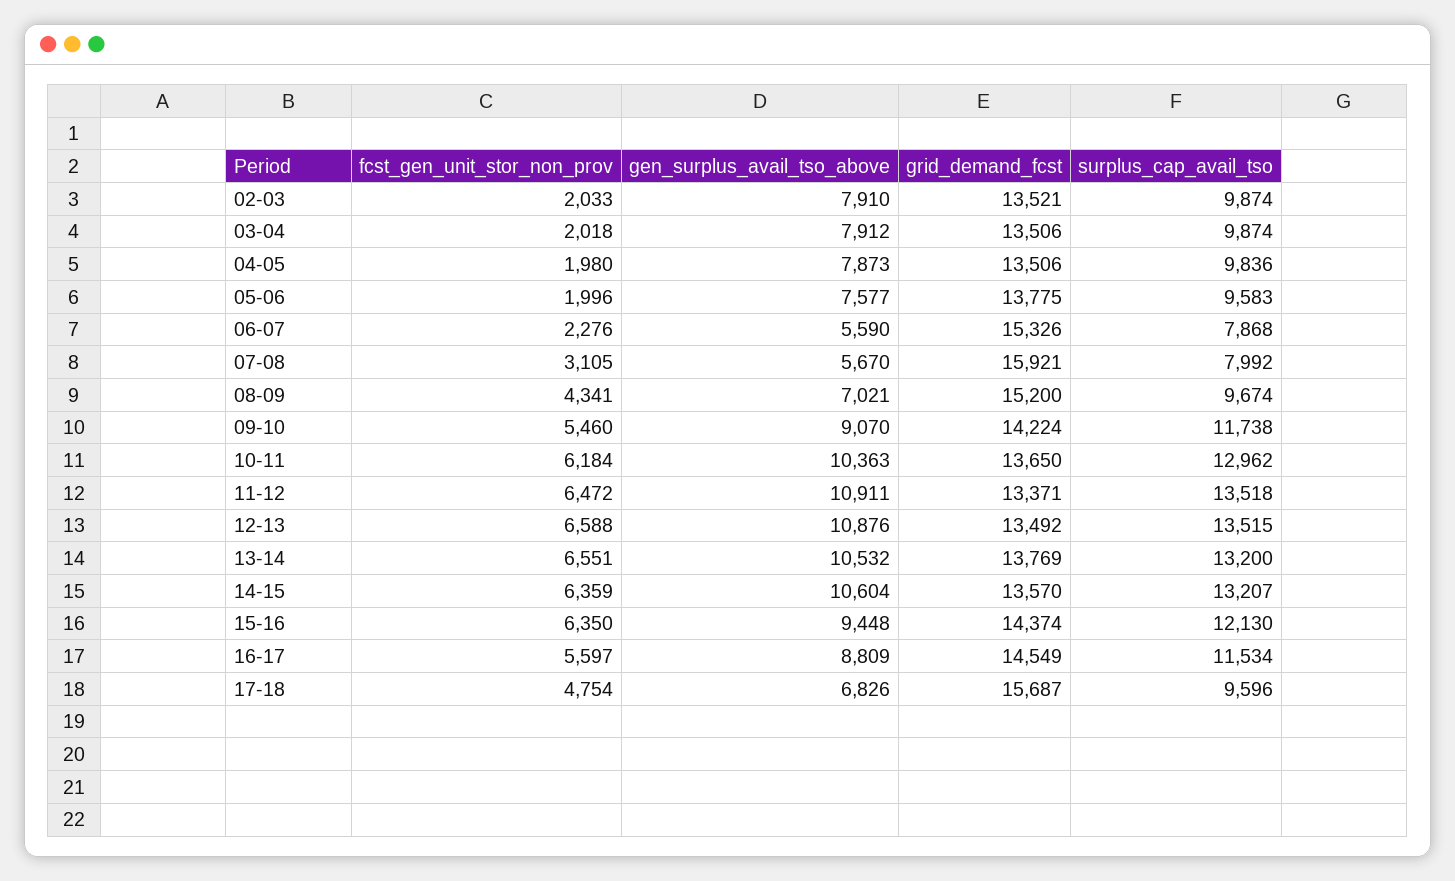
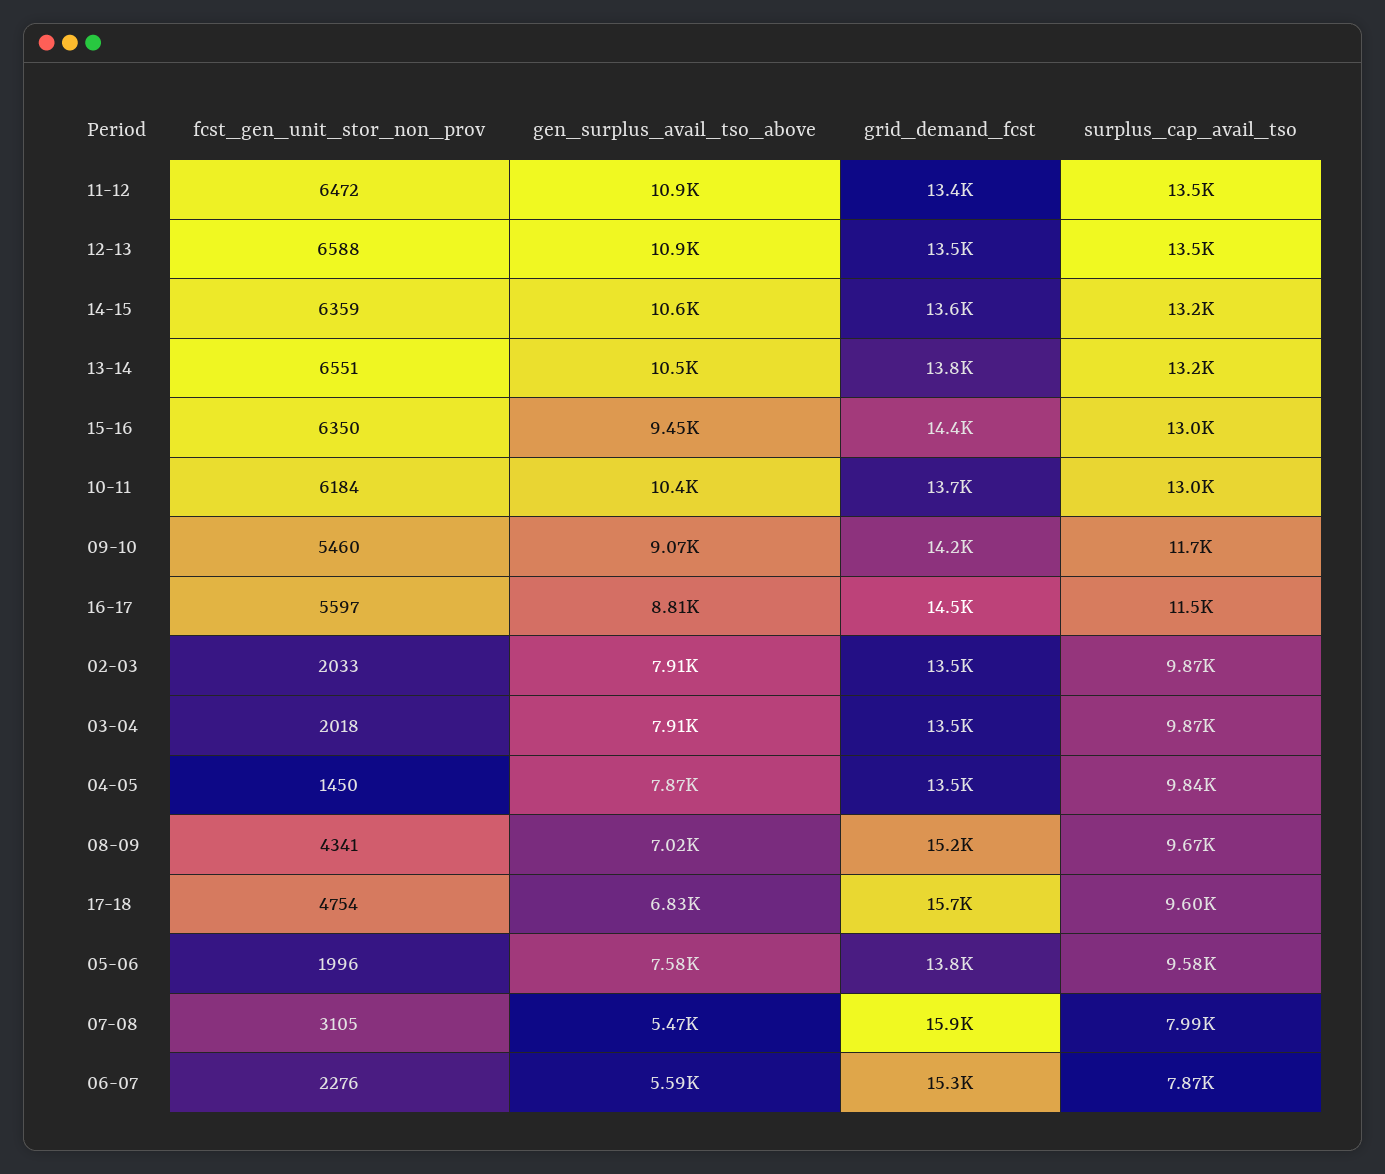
fcst_gen_unit_stor_non_prov, 04-05: 1980 -> 1450
gen_surplus_avail_tso_above, 07-08: 5670 -> 5470
surplus_cap_avail_tso, 15-16: 12130 -> 13000

